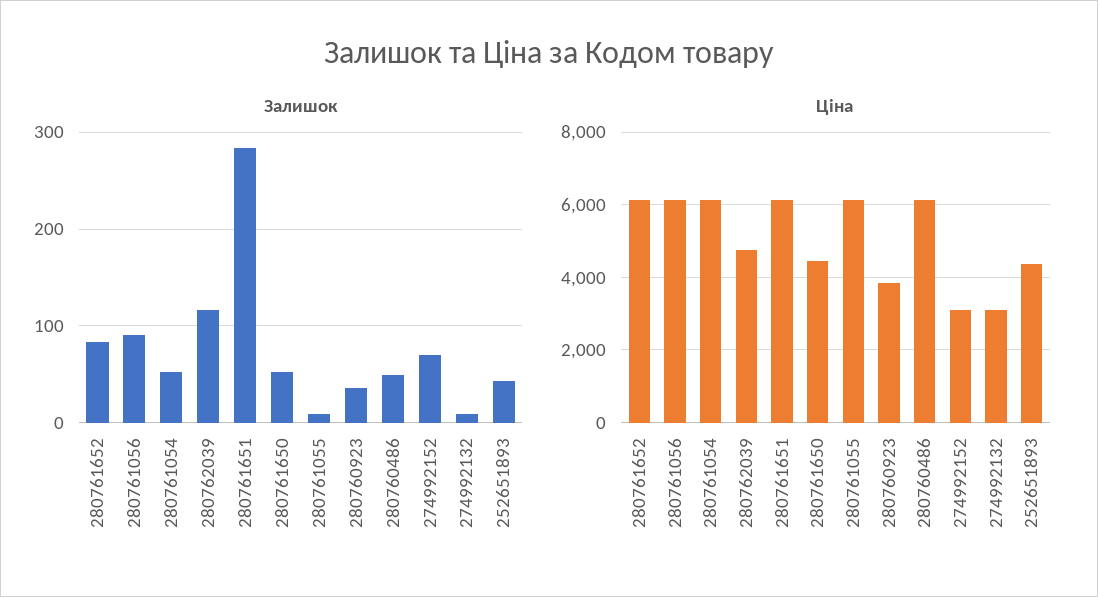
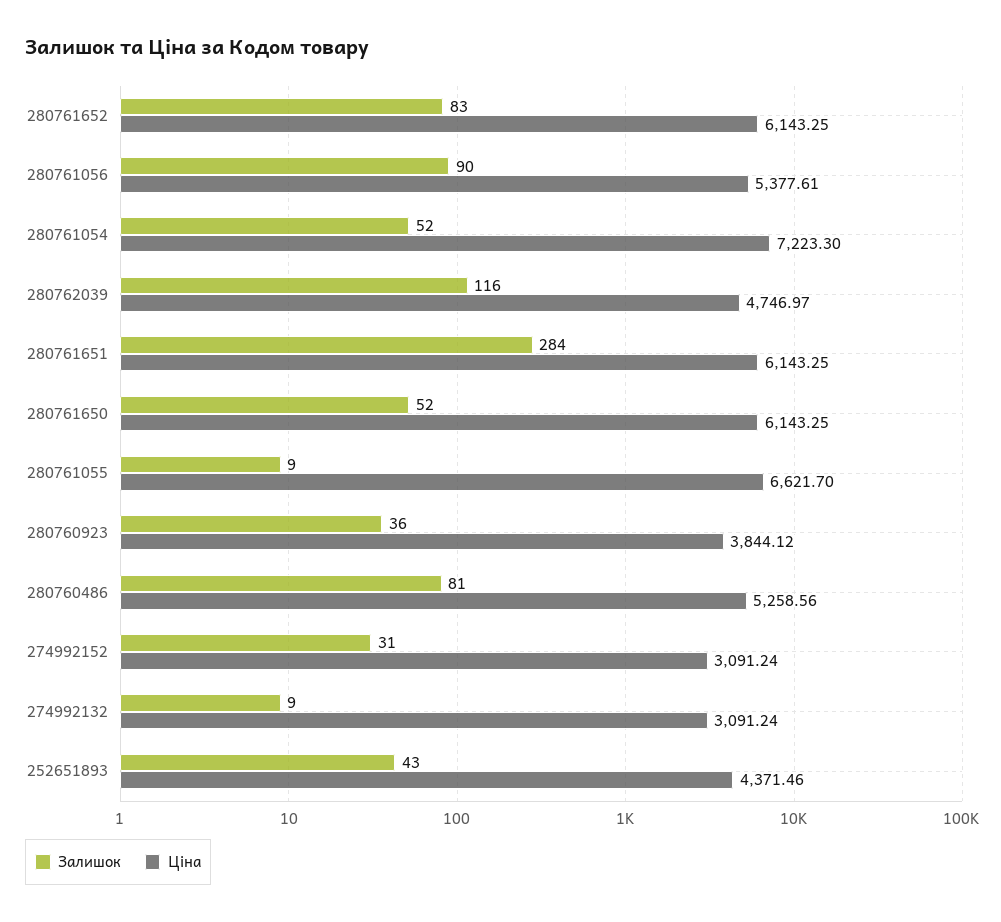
Залишок, 280760486: 50 -> 81
Залишок, 274992152: 70 -> 31
Ціна, 280761056: 6200 -> 5377.61
Ціна, 280761054: 6200 -> 7223.3
Ціна, 280761650: 4400 -> 6143.25
Ціна, 280761055: 6200 -> 6621.7
Ціна, 280760486: 6200 -> 5258.56

